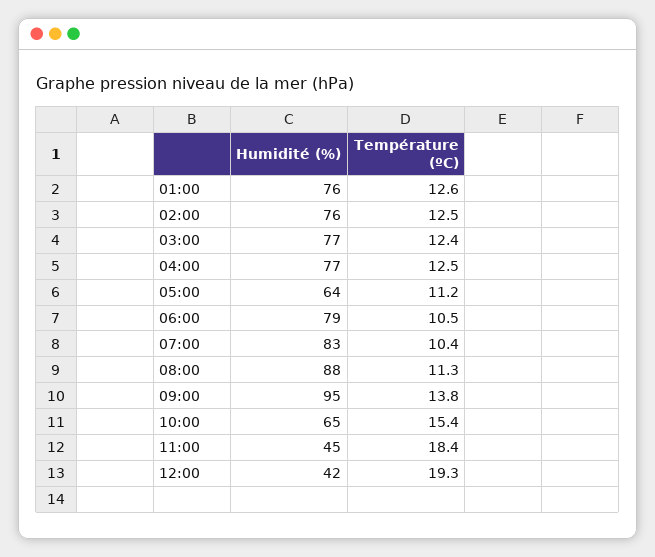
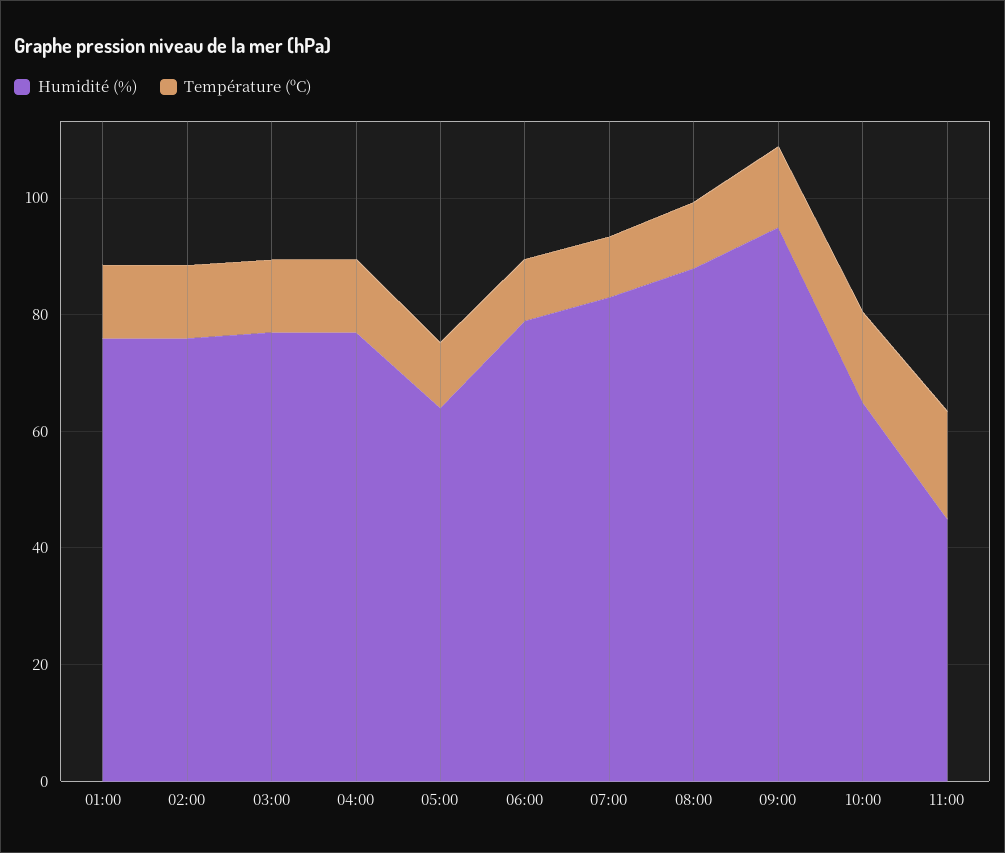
Humidité (%), 12:00: 42 -> none
Température (ºC), 12:00: 19.3 -> none

